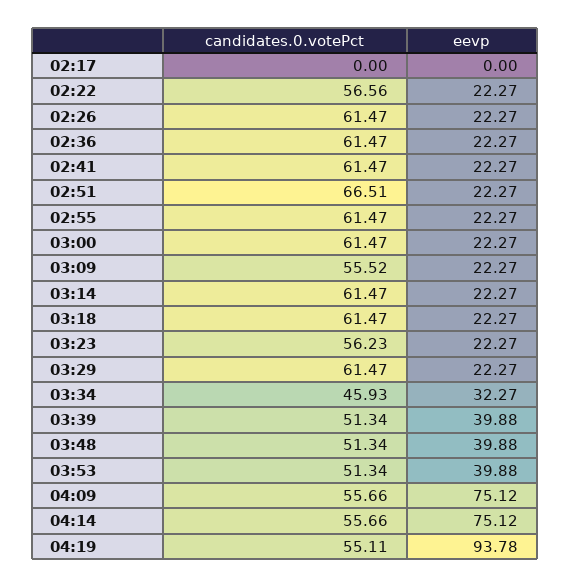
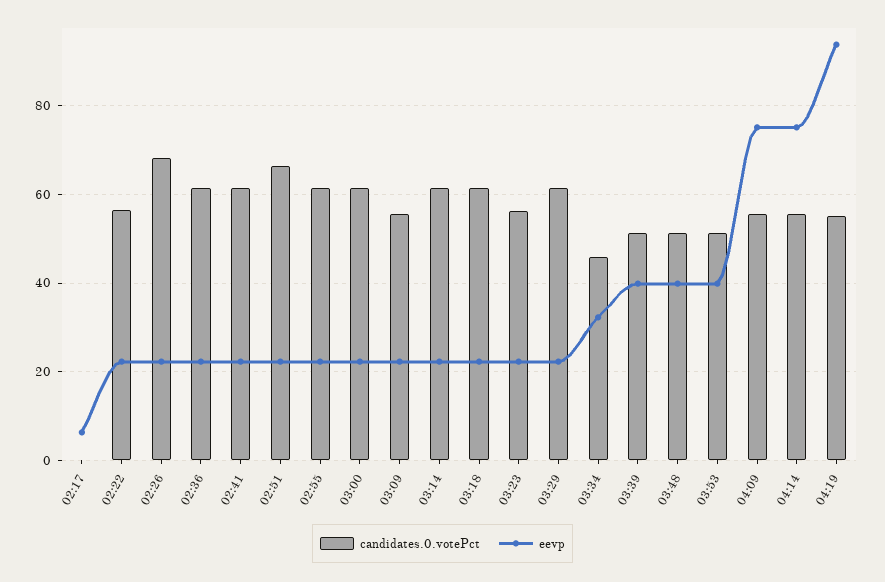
eevp, 02:17: 0 -> 6
candidates.0.votePct, 02:26: 61.47 -> 68

